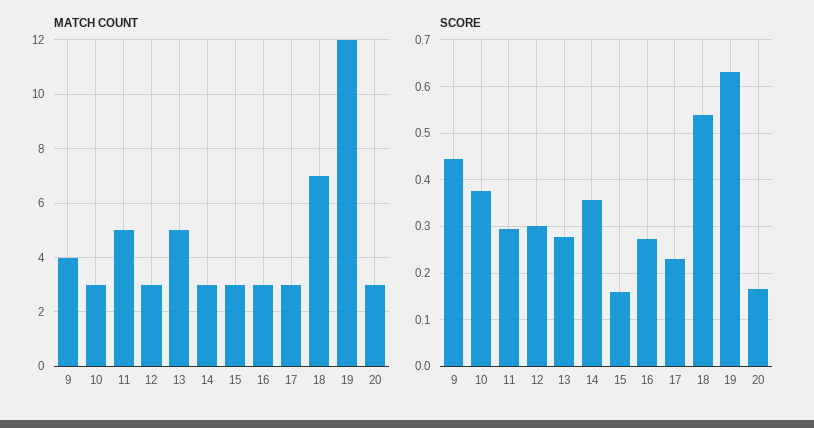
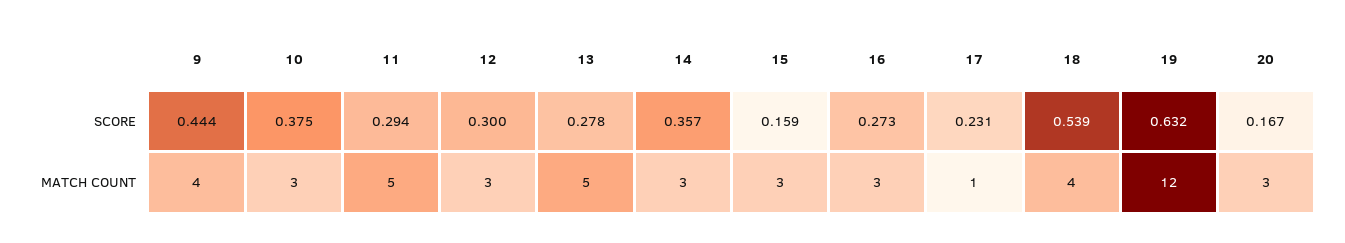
MATCH COUNT, 17: 3 -> 1
MATCH COUNT, 18: 7 -> 4

